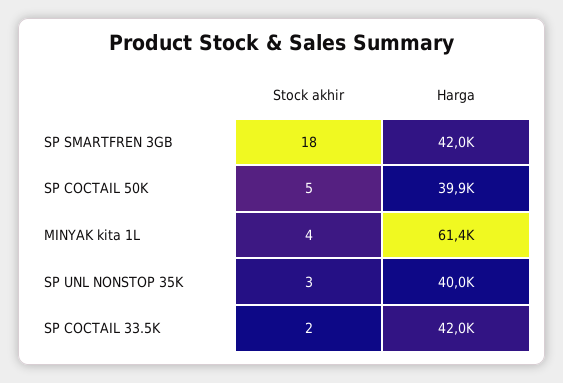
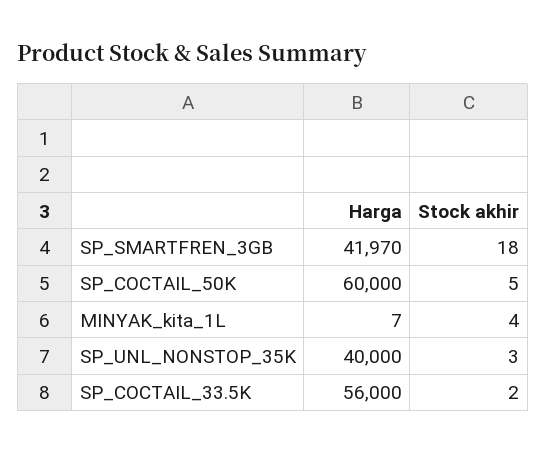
Harga, SP COCTAIL 50K: 39900 -> 60000
Harga, MINYAK kita 1L: 61400 -> 7
Harga, SP COCTAIL 33.5K: 42000 -> 56000

